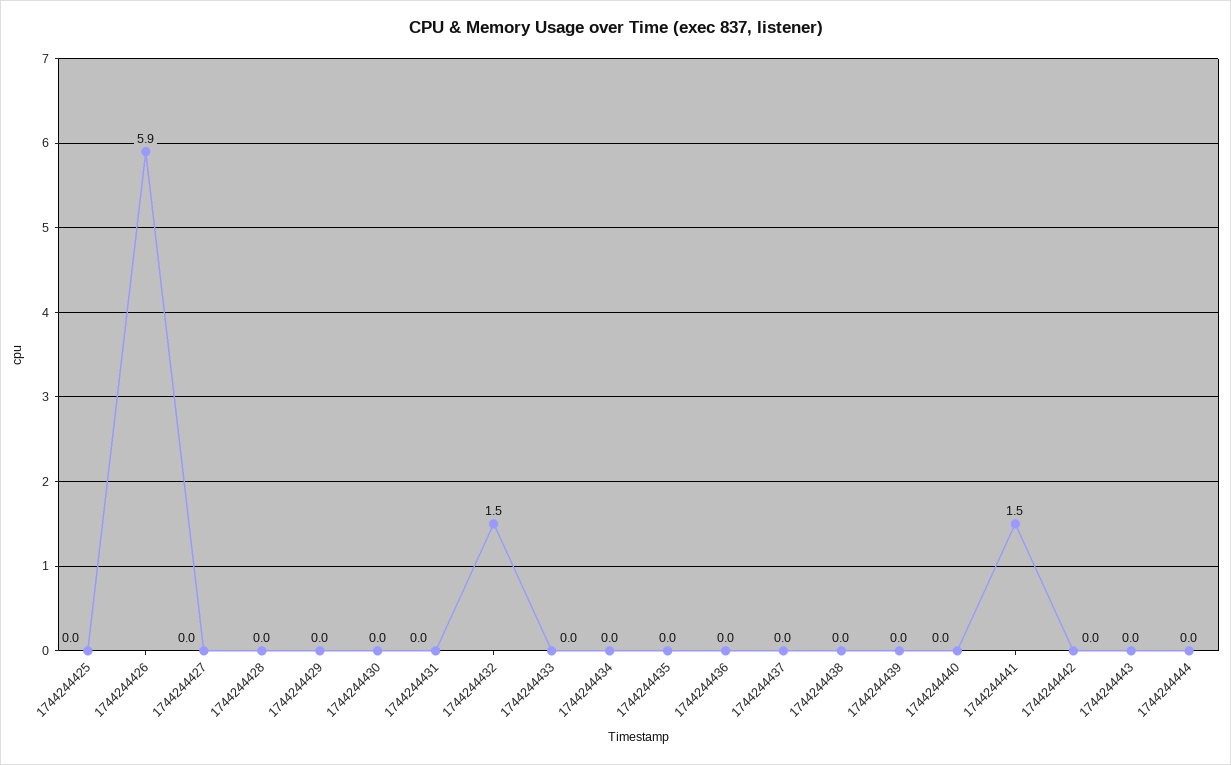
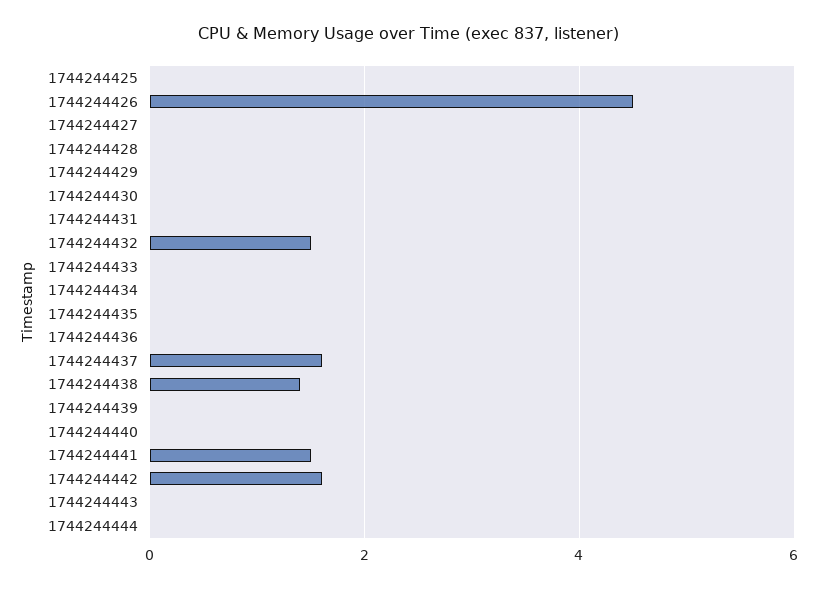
1744244426: 5.9 -> 4.5
1744244437: 0 -> 1.5
1744244438: 0 -> 1.5
1744244442: 0 -> 1.5

